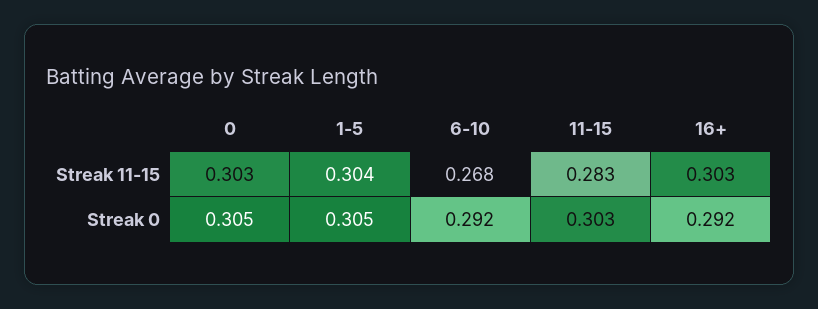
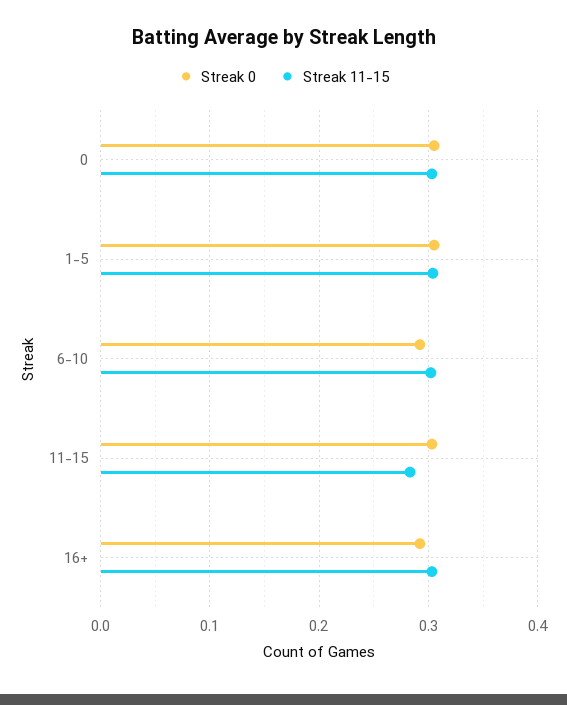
Streak 11-15, 6-10: 0.268 -> 0.3

